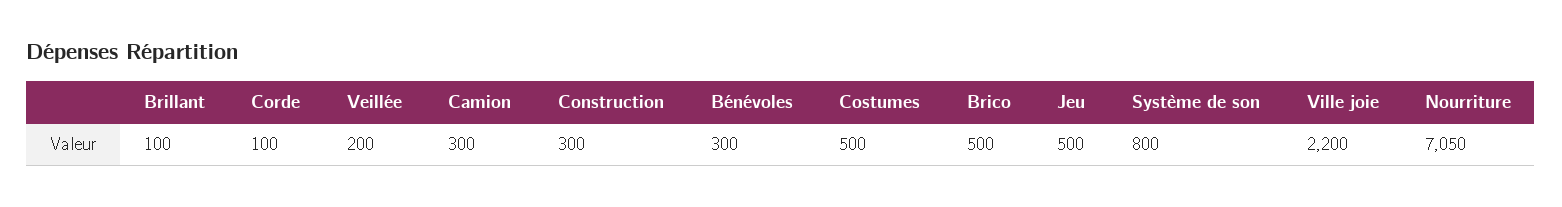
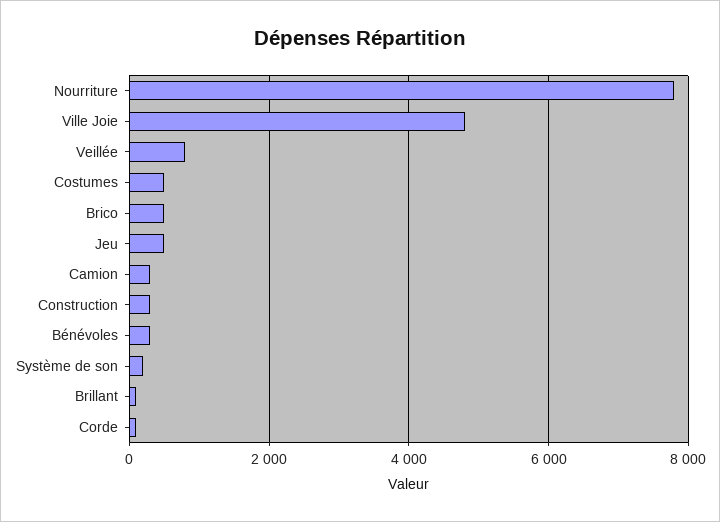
Veillée: 200 -> 800
Système de son: 800 -> 200
Ville joie: 2200 -> 4800
Nourriture: 7050 -> 7800

